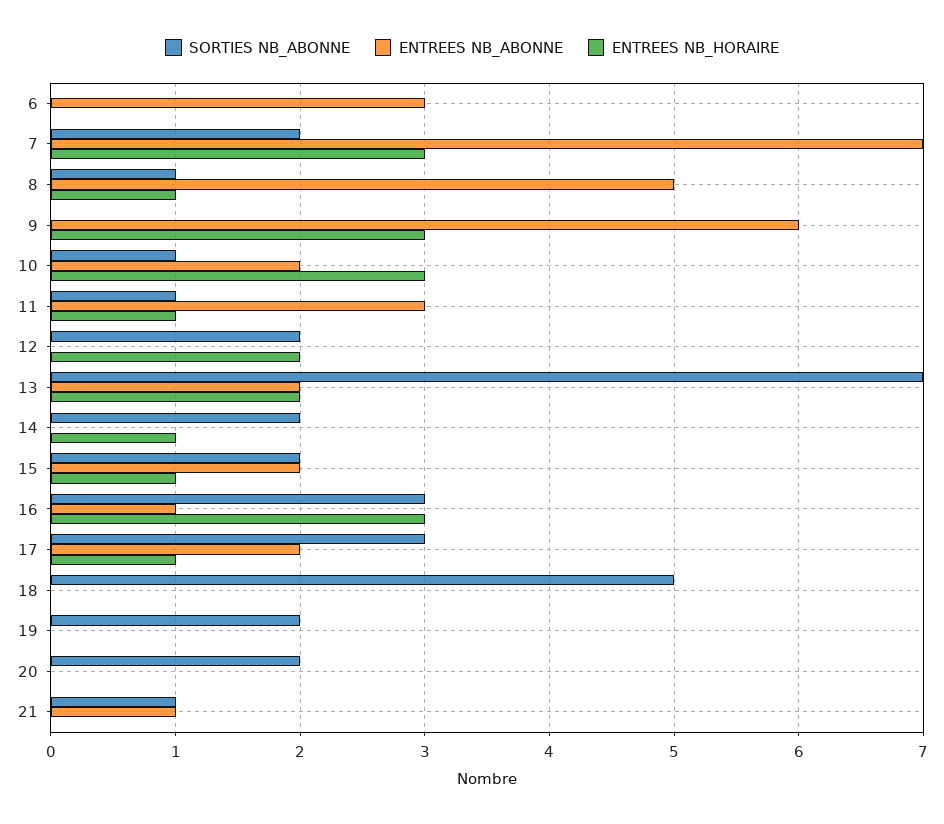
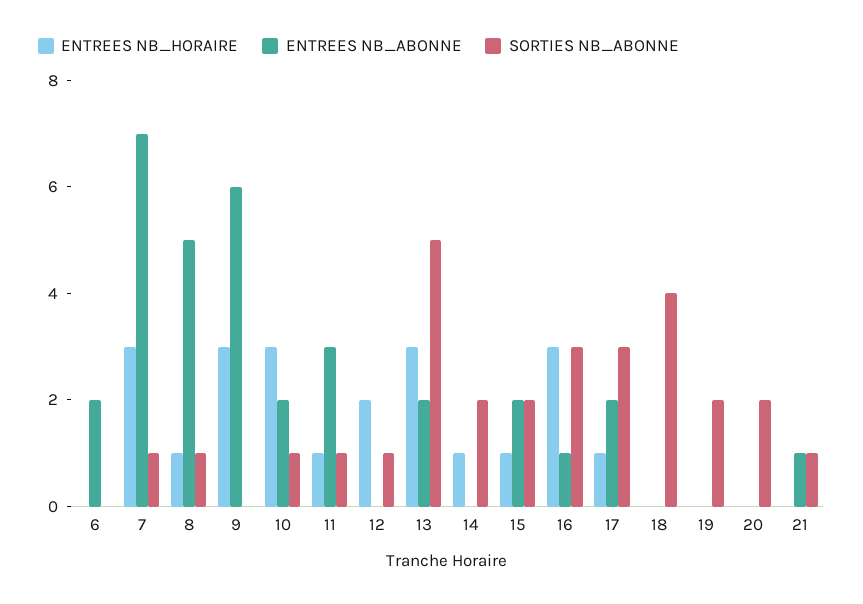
ENTREES NB_ABONNE, 6: 3 -> 2
SORTIES NB_ABONNE, 7: 2 -> 1
SORTIES NB_ABONNE, 12: 2 -> 1
SORTIES NB_ABONNE, 13: 7 -> 5
ENTREES NB_HORAIRE, 13: 2 -> 3
SORTIES NB_ABONNE, 18: 5 -> 4

